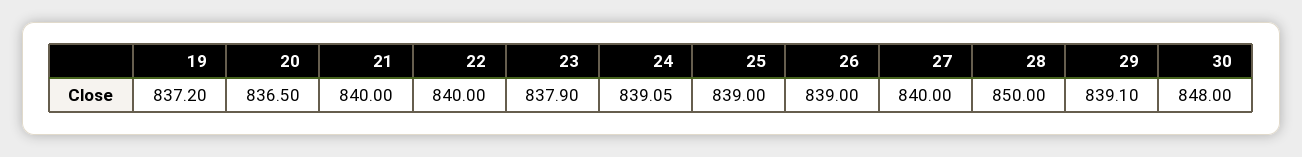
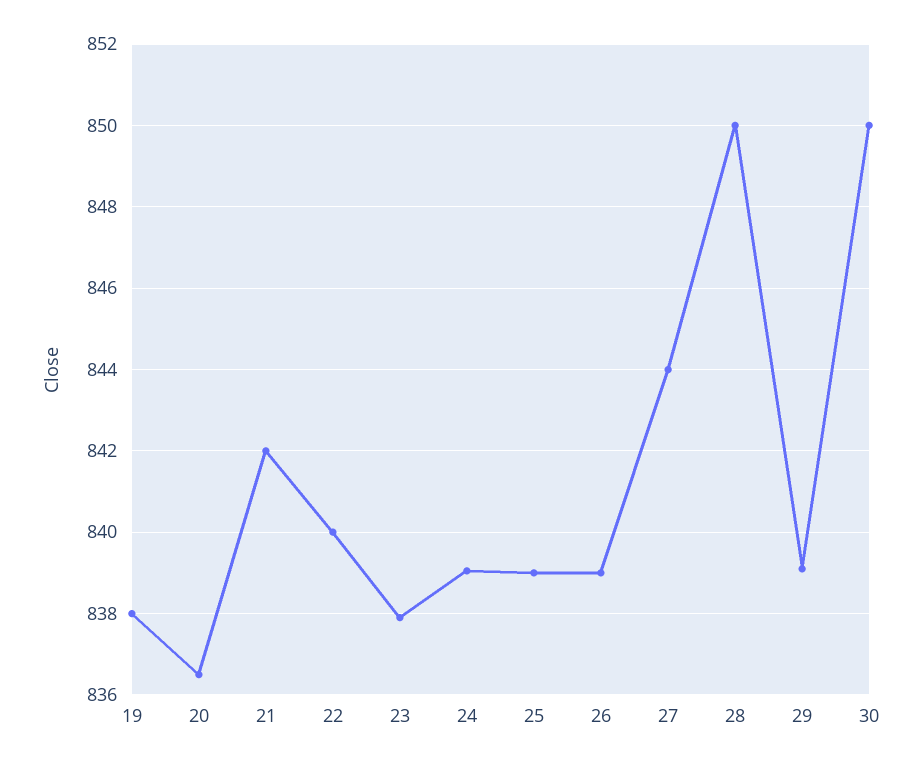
19: 837.2 -> 838
21: 840 -> 842
27: 840 -> 844
30: 848 -> 850

